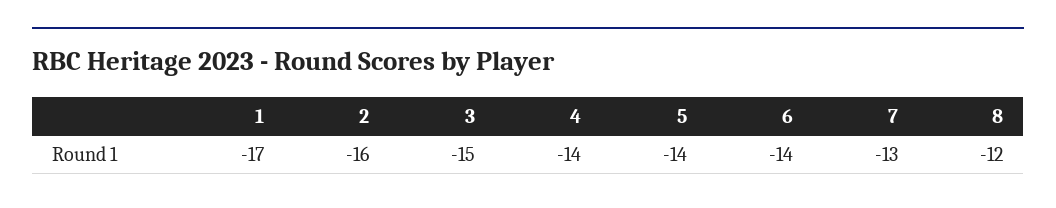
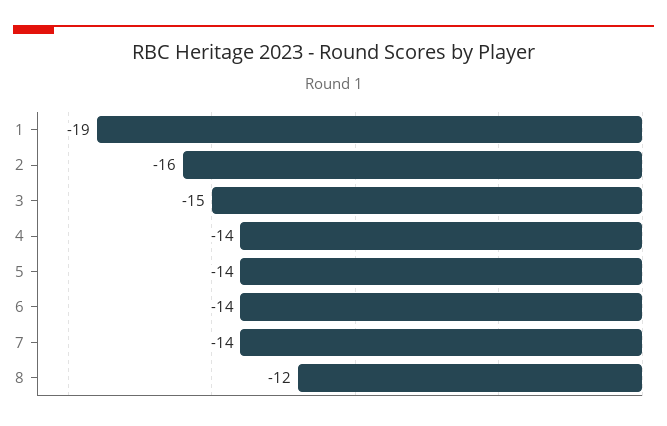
1: -17 -> -19
7: -13 -> -14

